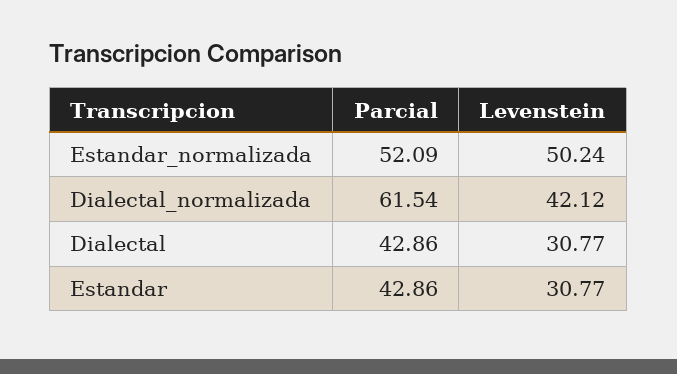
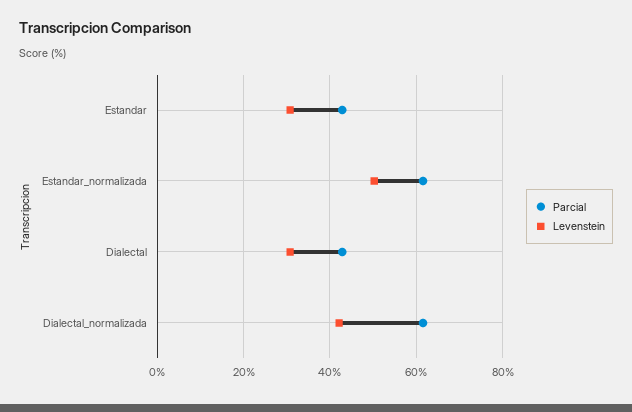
Parcial, Estandar_normalizada: 52.09 -> 62

